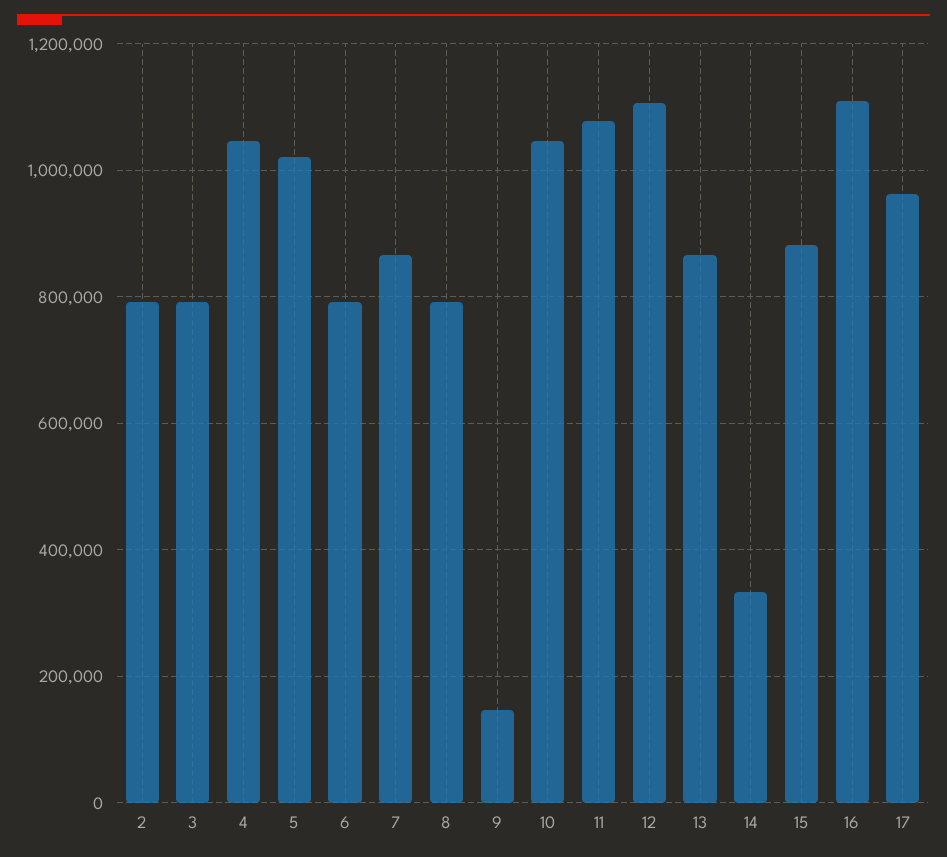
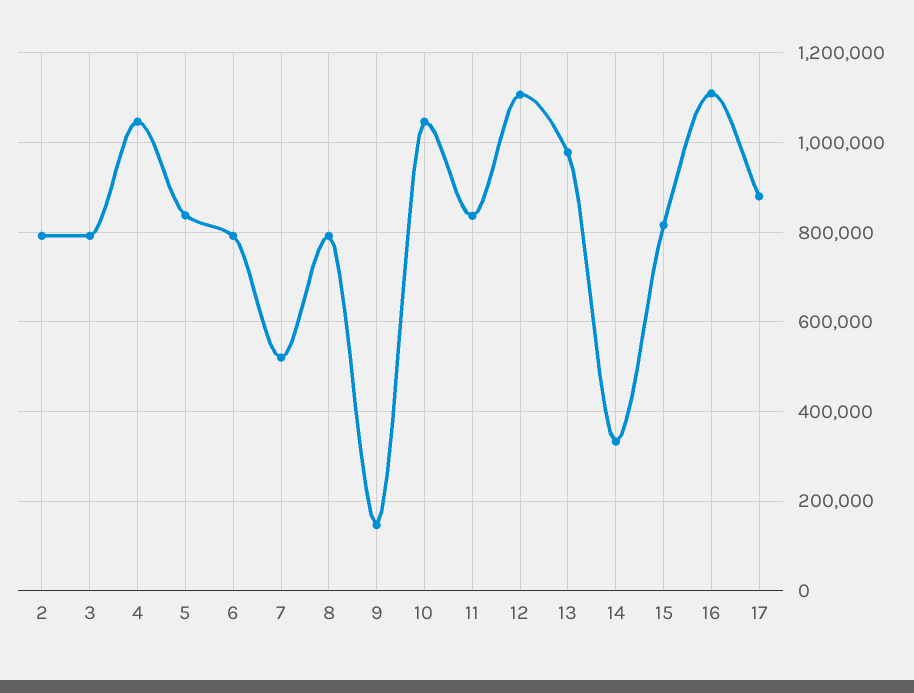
5: 1020000 -> 840000
7: 860000 -> 520000
11: 1080000 -> 840000
13: 860000 -> 980000
15: 880000 -> 820000
17: 960000 -> 880000

